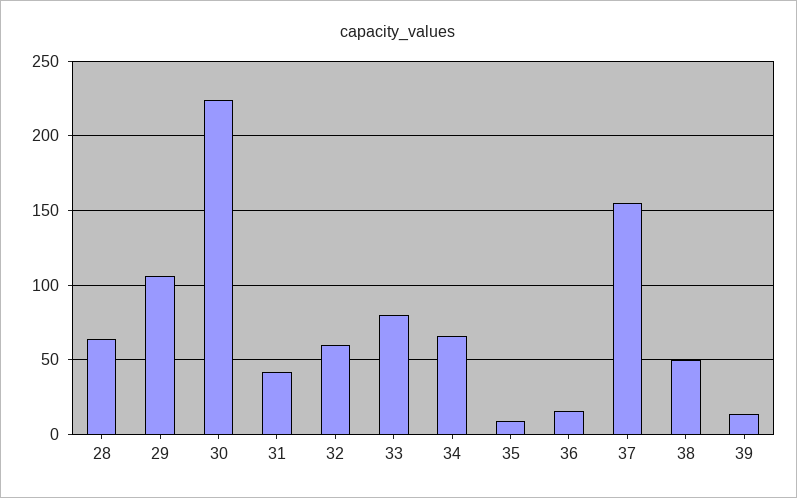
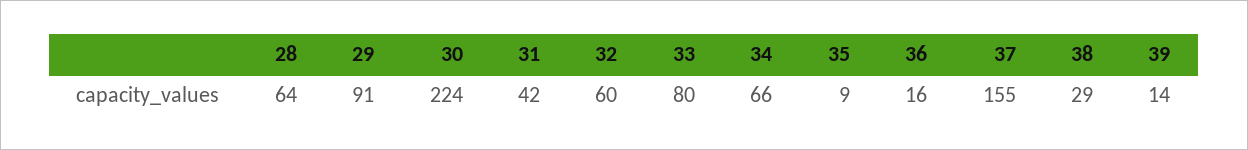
29: 105 -> 91
38: 50 -> 29

